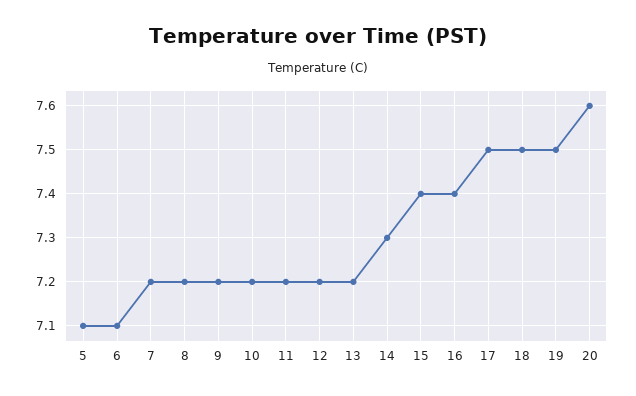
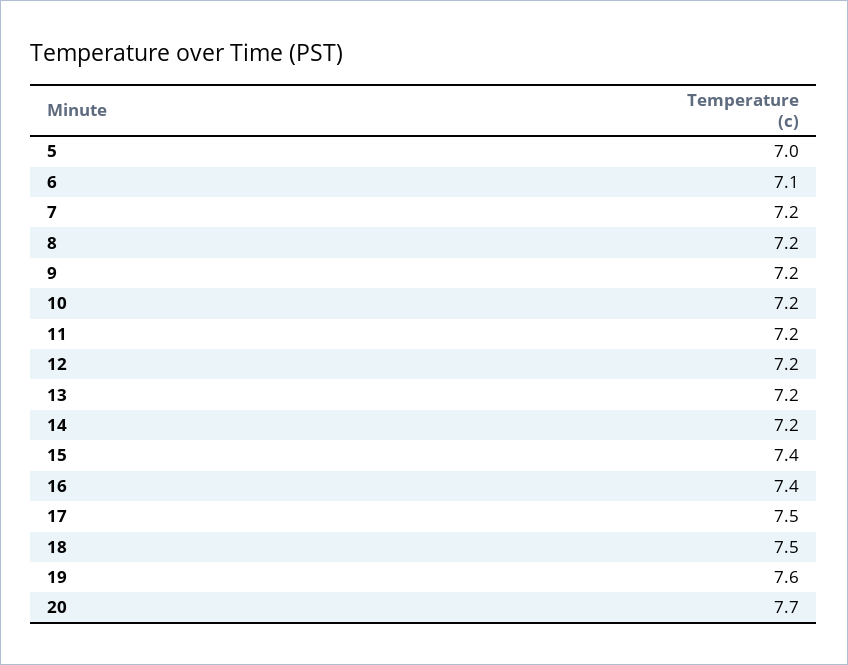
5: 7.1 -> 7
14: 7.3 -> 7.2
19: 7.5 -> 7.6
20: 7.6 -> 7.7

